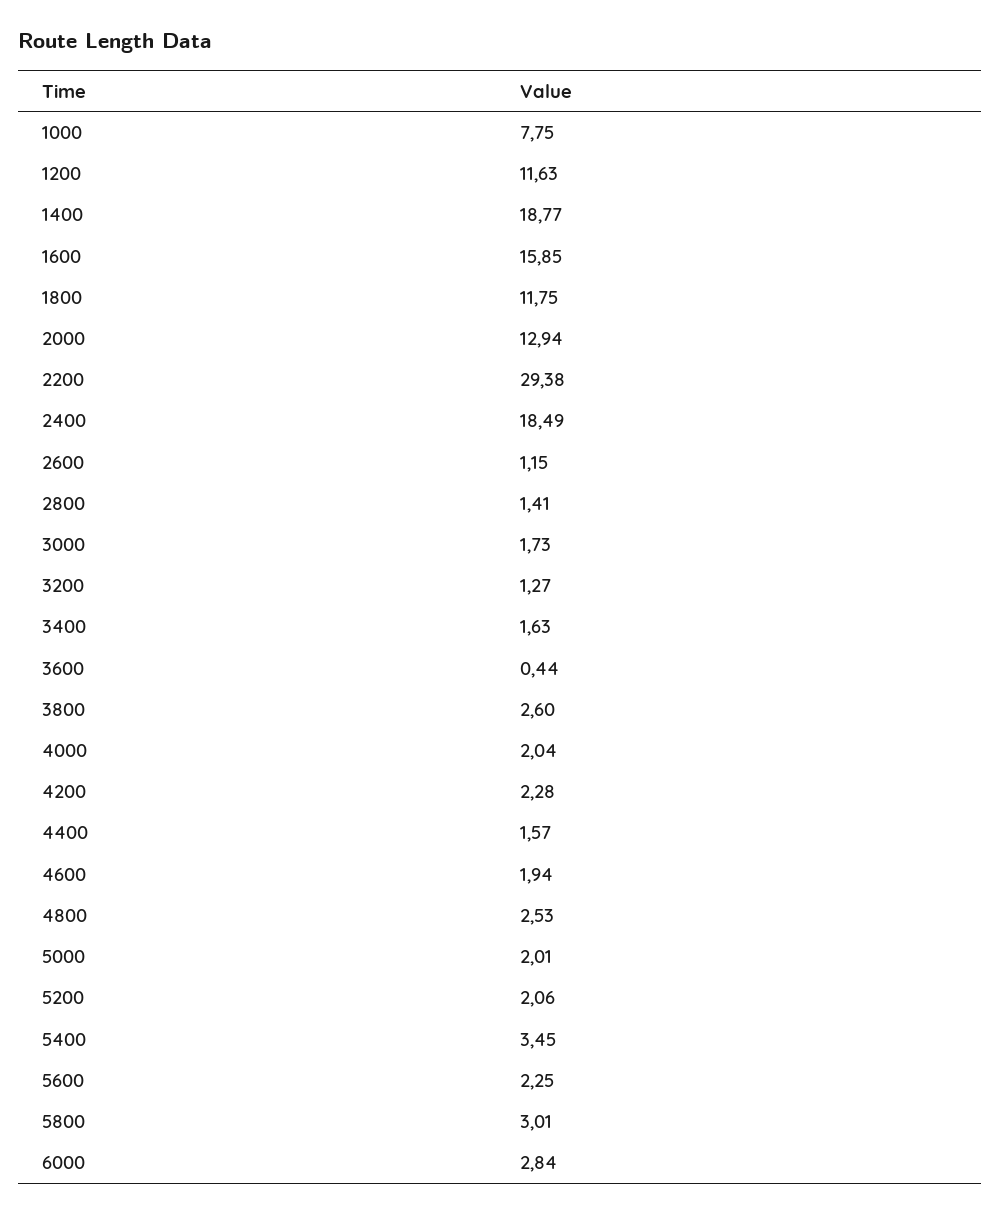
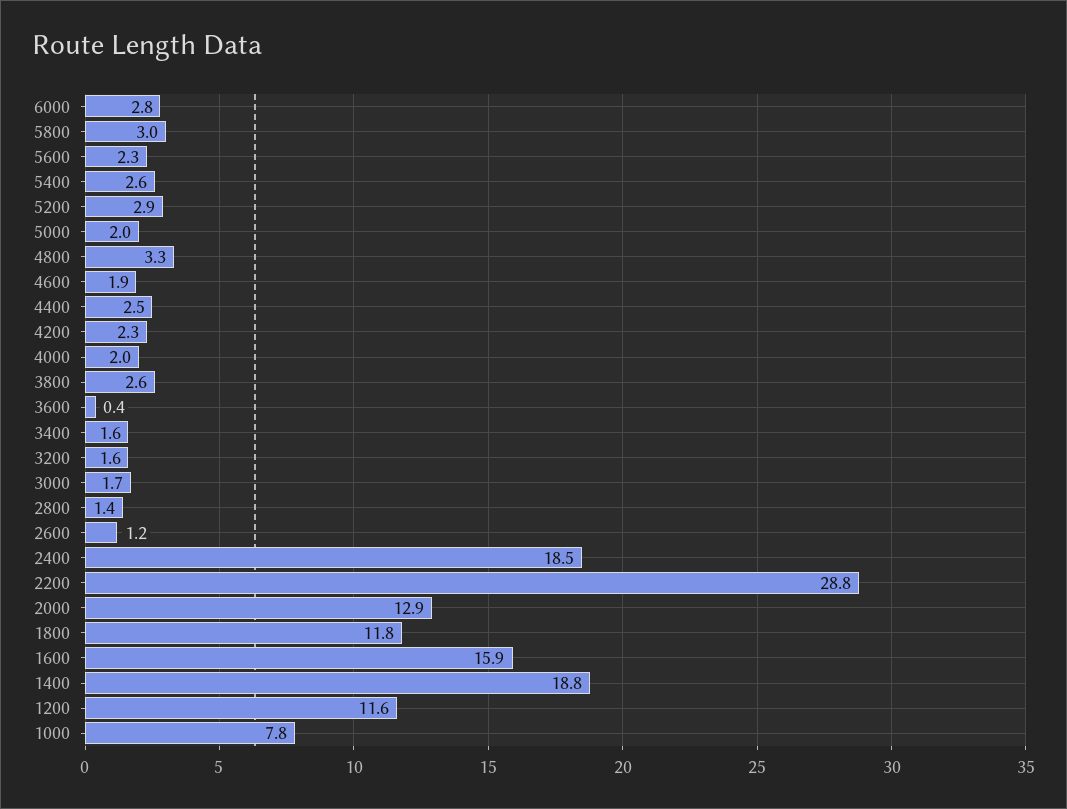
2200: 29.38 -> 28.8
3200: 1.27 -> 1.6
4400: 1.57 -> 2.5
4800: 2.53 -> 3.3
5200: 2.06 -> 2.9
5400: 3.45 -> 2.6

